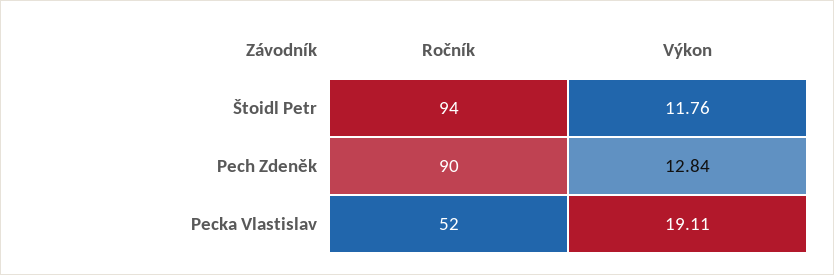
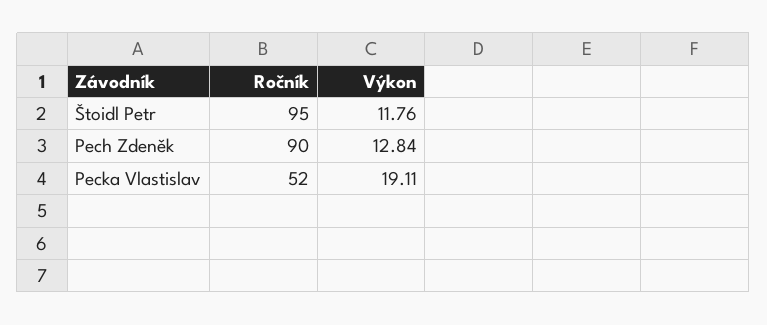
Ročník, Štoidl Petr: 94 -> 95

